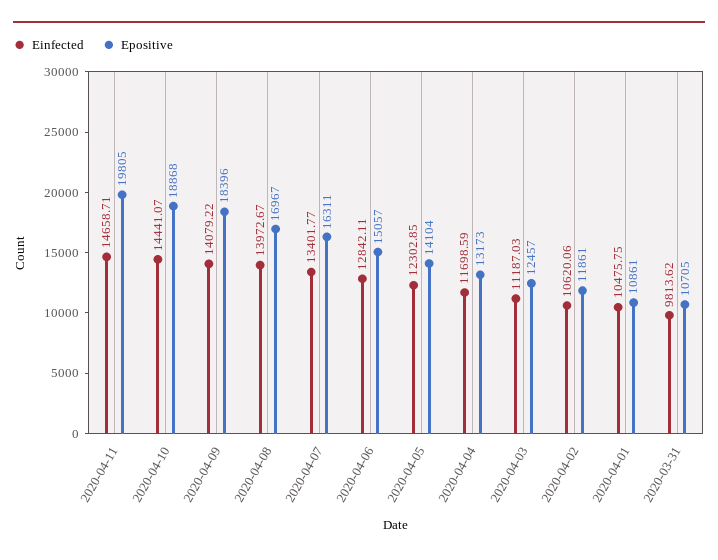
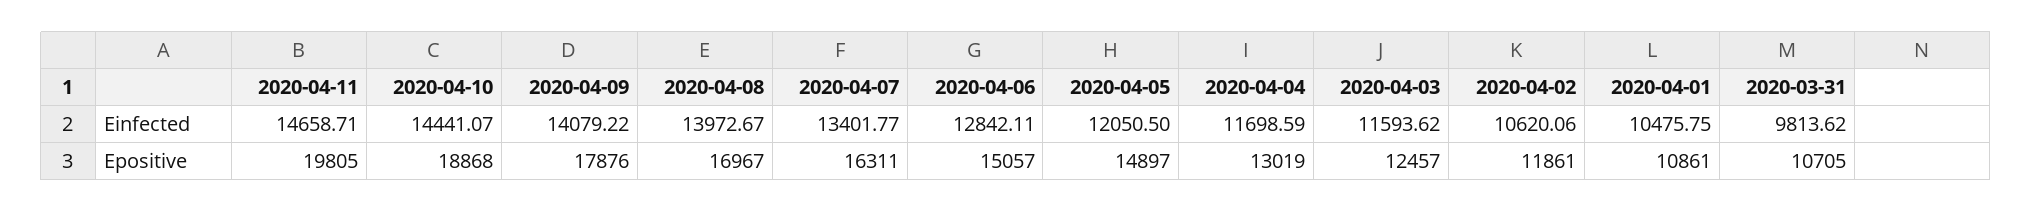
Epositive, 2020-04-09: 18396 -> 17876
Einfected, 2020-04-05: 12302.85 -> 12050.5
Epositive, 2020-04-05: 14104 -> 14897
Epositive, 2020-04-04: 13173 -> 13019
Einfected, 2020-04-03: 11187.03 -> 11593.62

